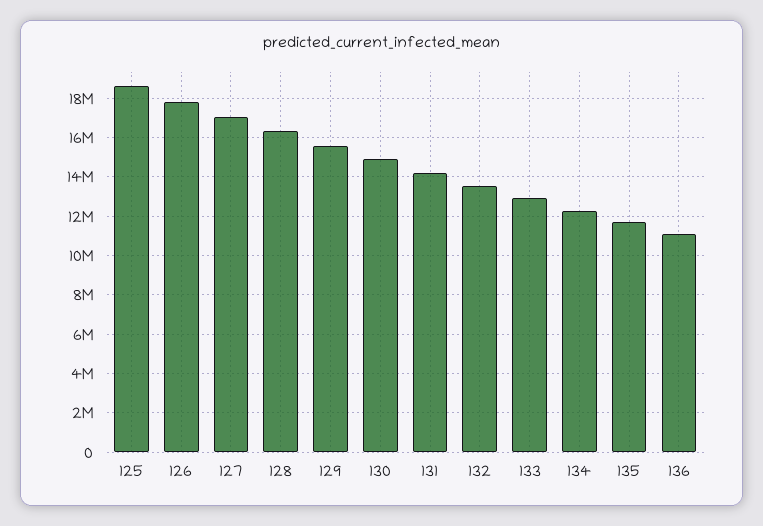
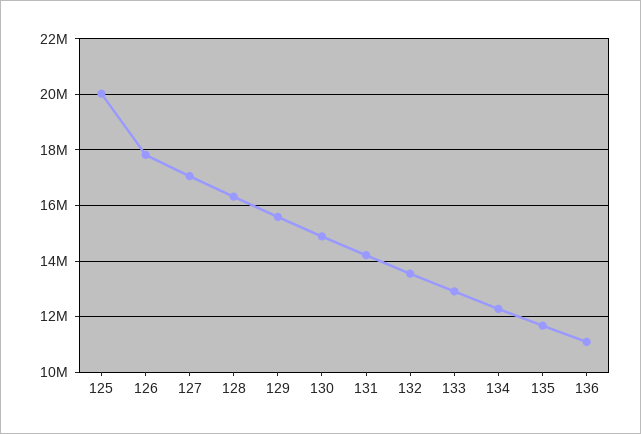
125: 18500000 -> 20000000

